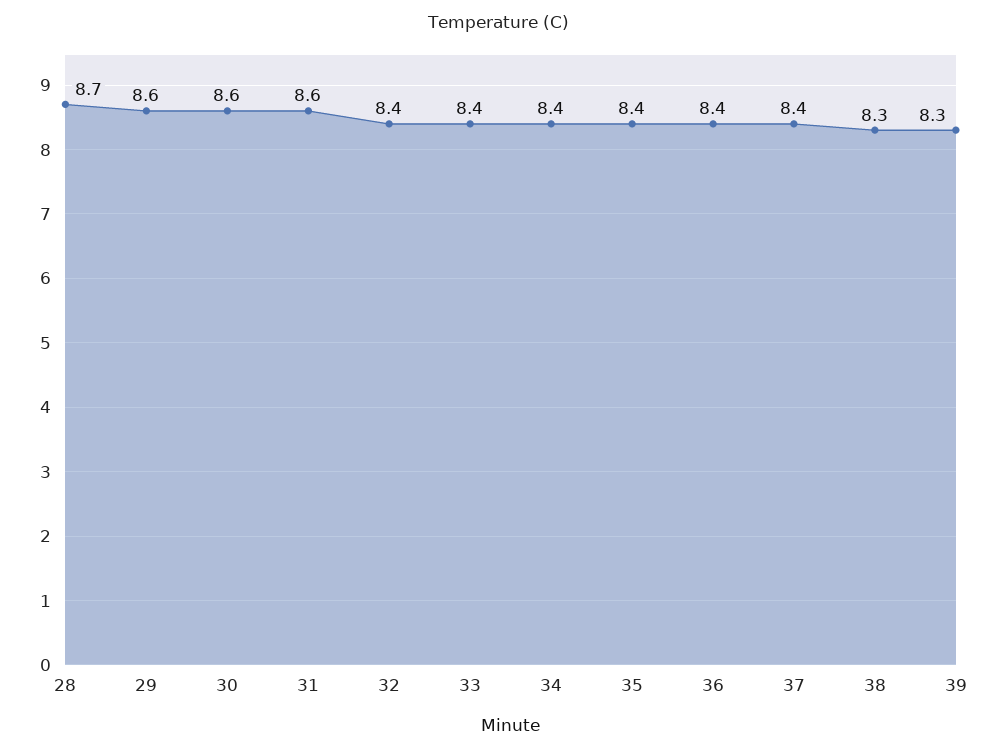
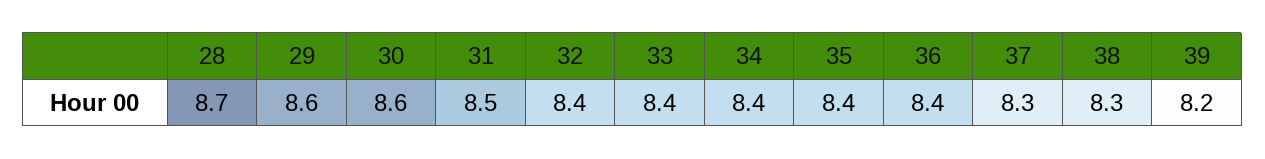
31: 8.6 -> 8.5
37: 8.4 -> 8.3
39: 8.3 -> 8.2

